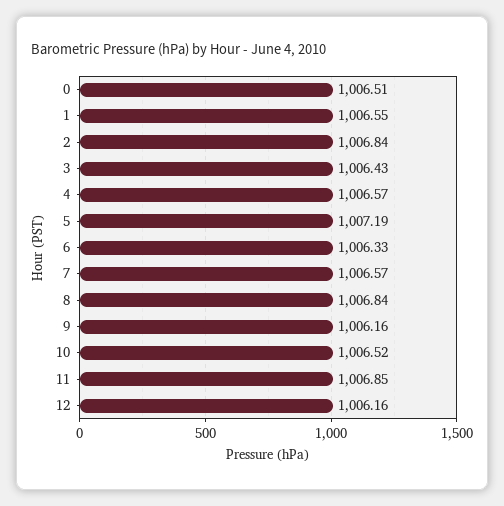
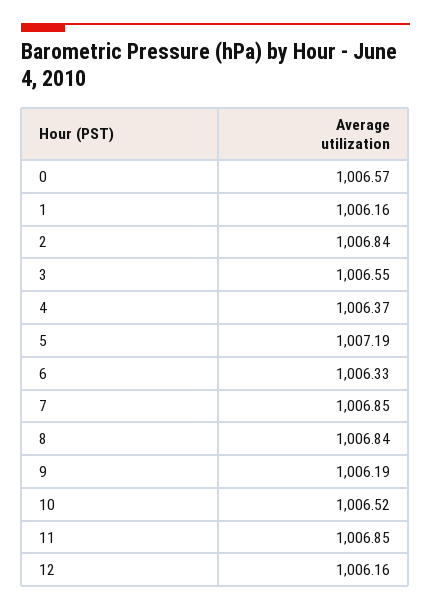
0: 1006.51 -> 1006.57
1: 1006.55 -> 1006.16
3: 1006.43 -> 1006.55
4: 1006.57 -> 1006.37
7: 1006.57 -> 1006.85
9: 1006.16 -> 1006.19

